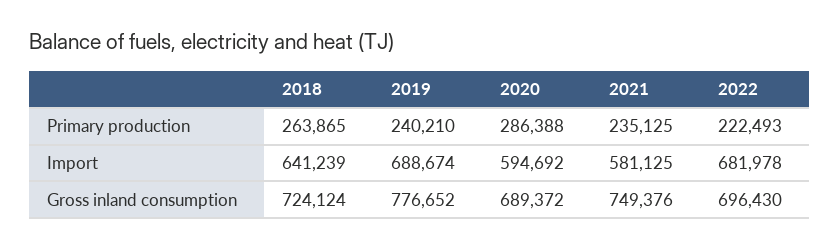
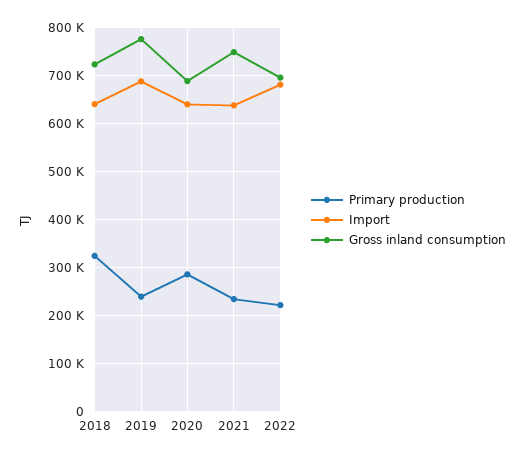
Primary production, 2018: 263865 -> 320000
Import, 2020: 594692 -> 640000
Import, 2021: 581125 -> 640000

